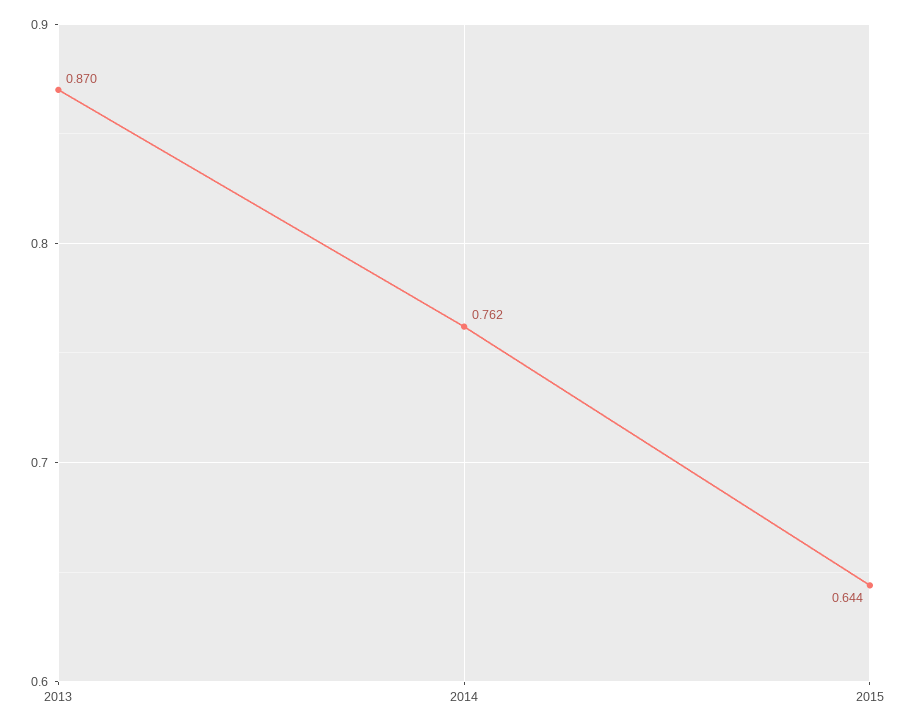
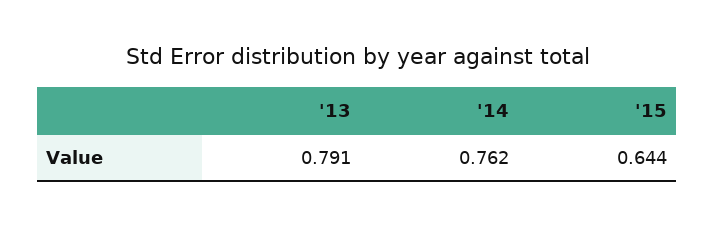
2013: 0.87 -> 0.791

